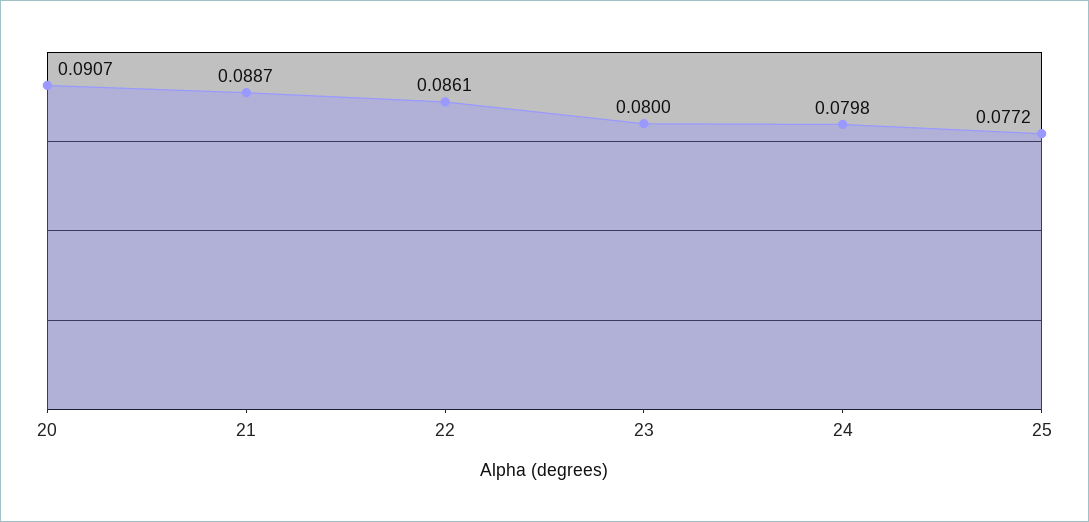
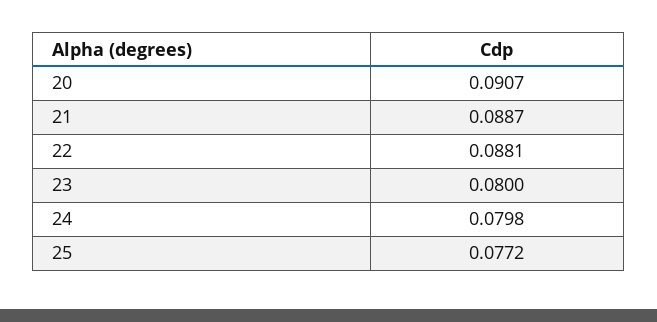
22: 0.0861 -> 0.0881

